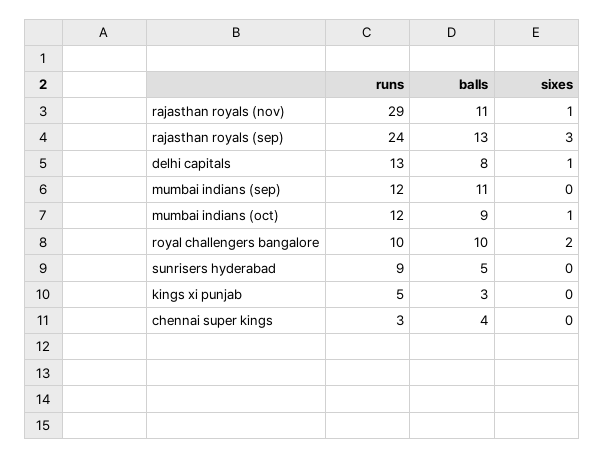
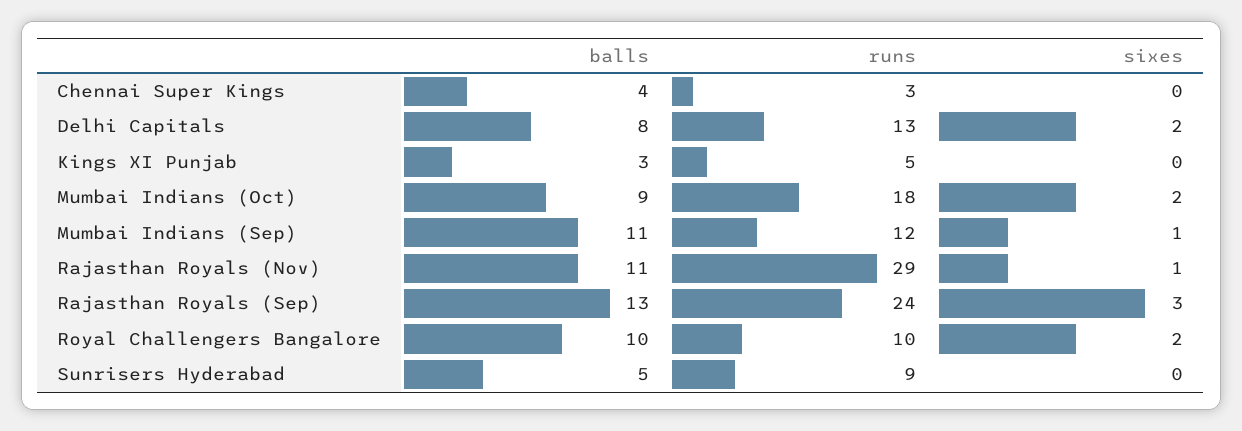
sixes, delhi capitals: 1 -> 2
sixes, mumbai indians (sep): 0 -> 1
runs, mumbai indians (oct): 12 -> 18
sixes, mumbai indians (oct): 1 -> 2

